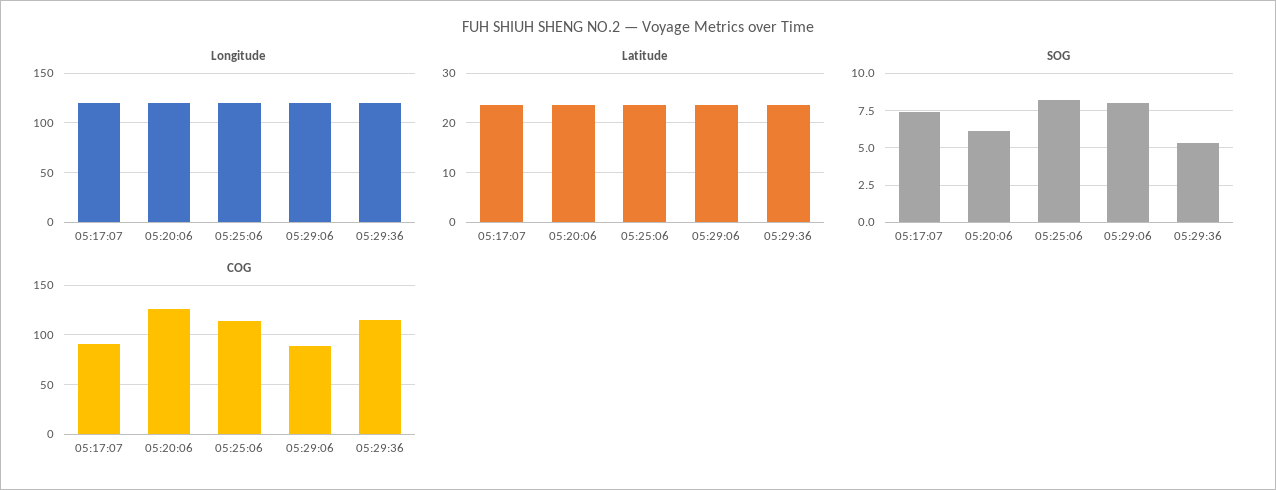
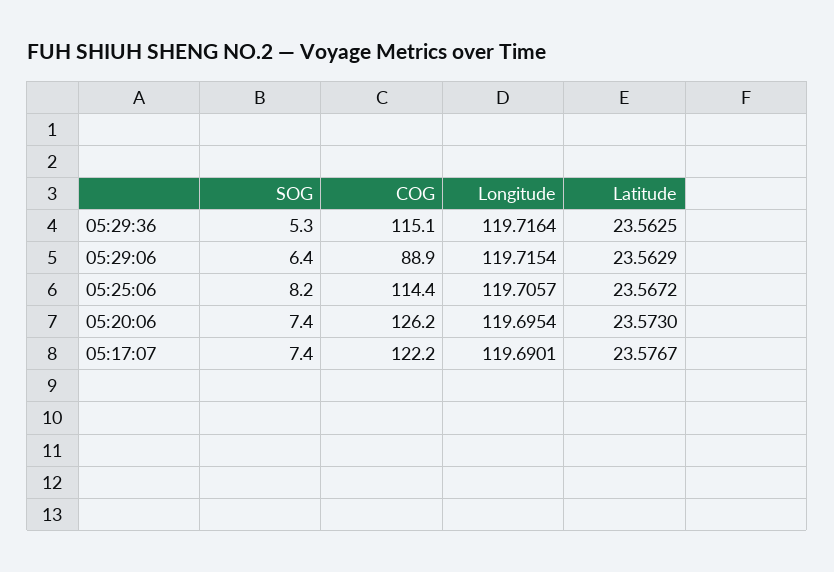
SOG, 05:20:06: 6 -> 7.4
SOG, 05:29:06: 8 -> 6.4
COG, 05:17:07: 90 -> 122.2

